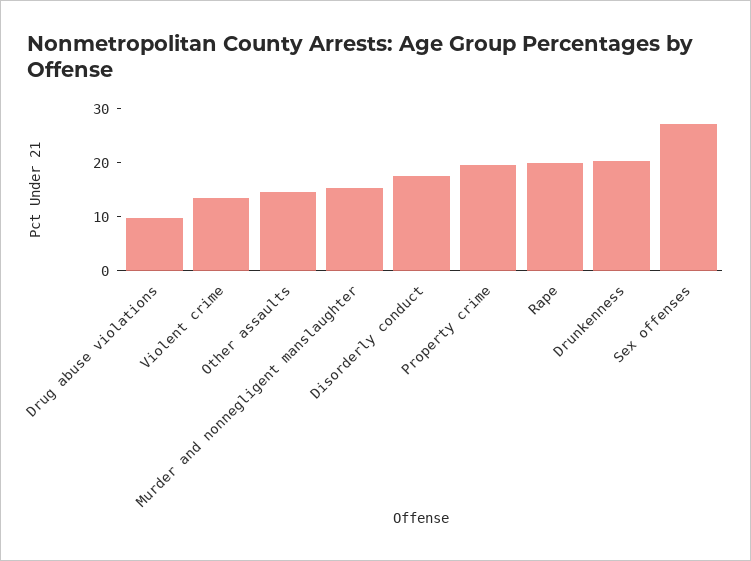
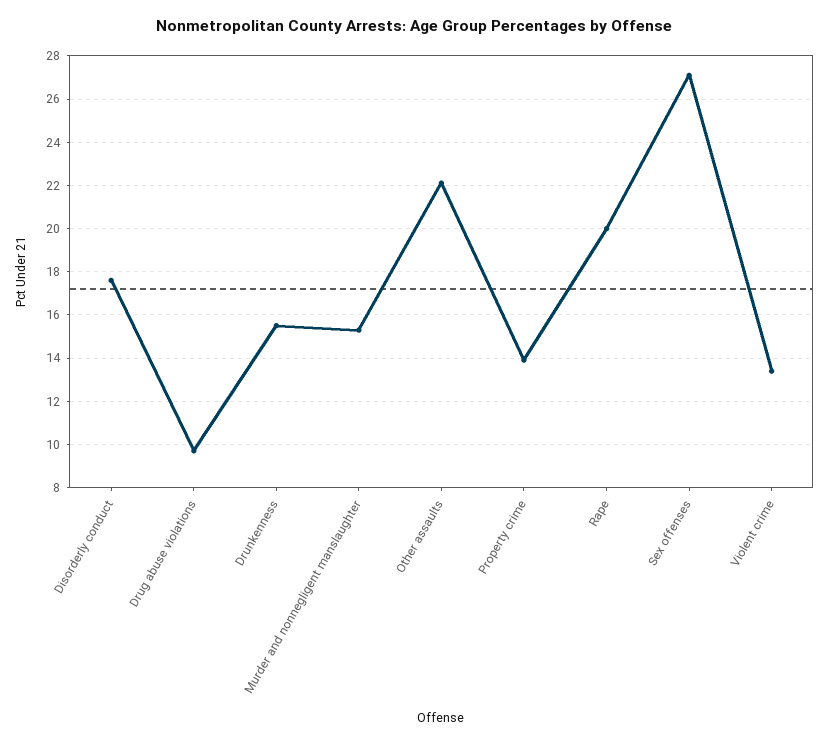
Other assaults: 14 -> 22
Property crime: 20 -> 14
Drunkenness: 20 -> 15.5

